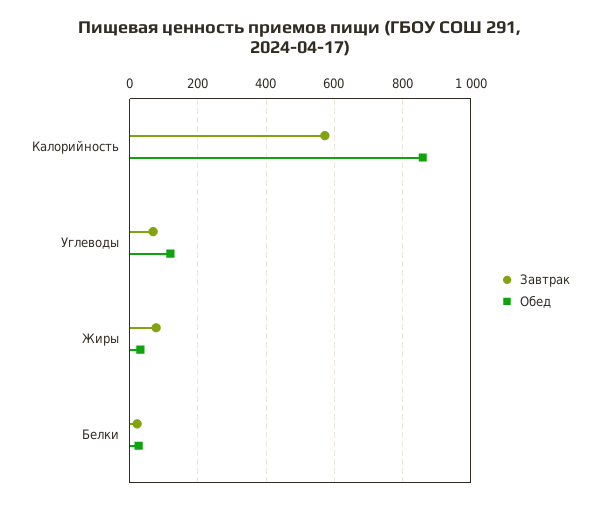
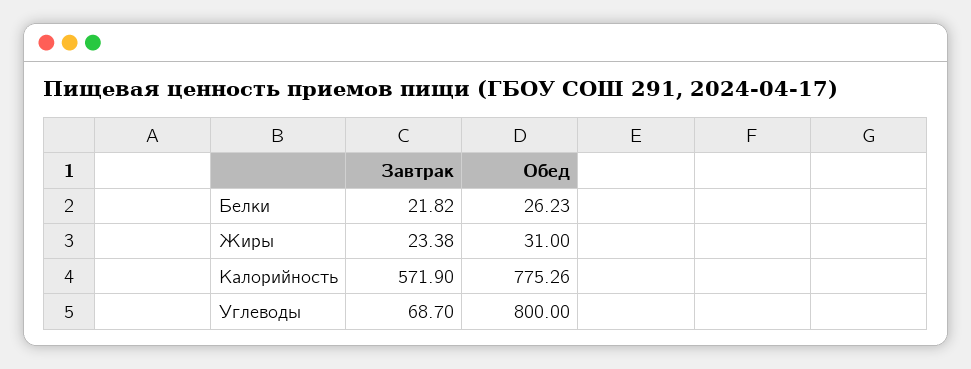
Обед, Калорийность: 860 -> 775.26
Обед, Углеводы: 120 -> 800
Завтрак, Жиры: 80 -> 23.38

